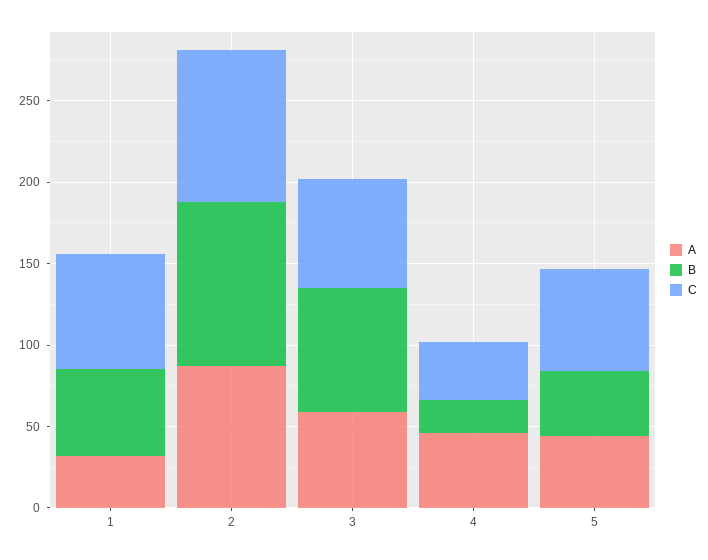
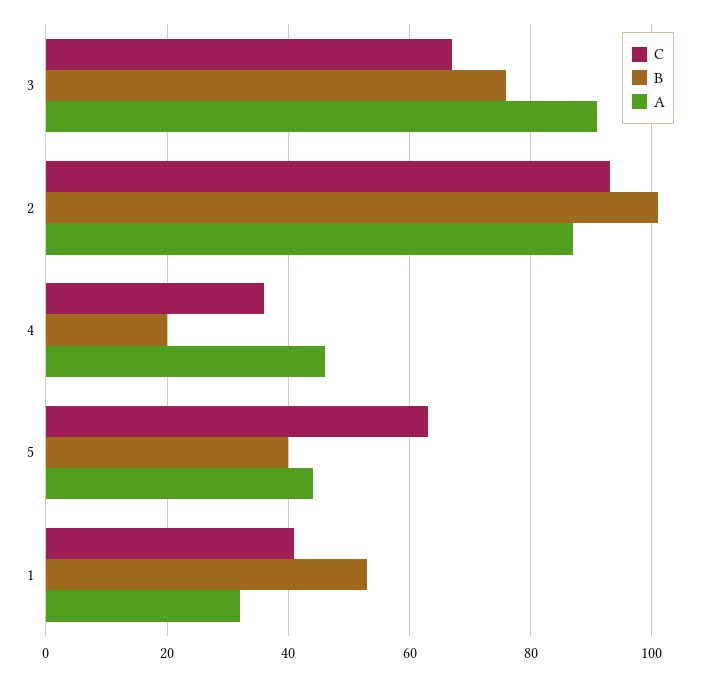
C, 1: 70 -> 40
A, 3: 60 -> 90

